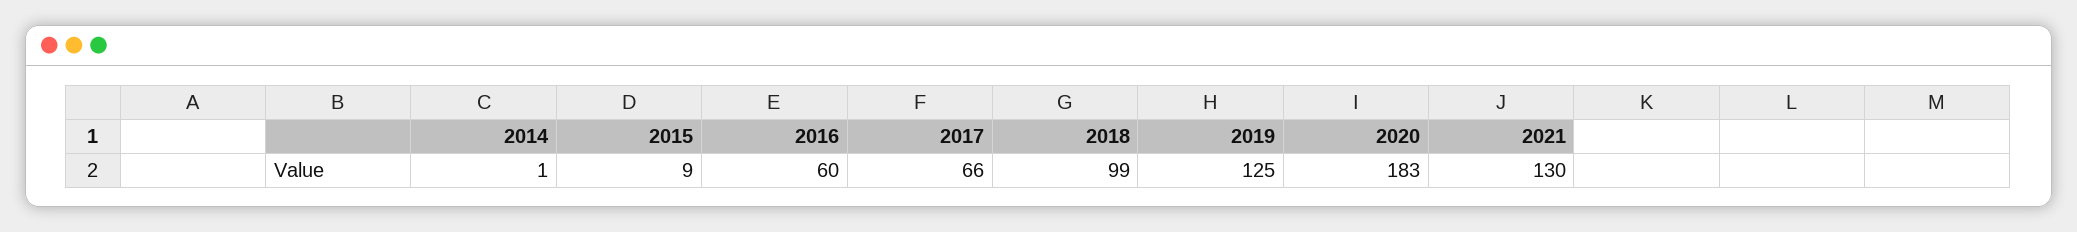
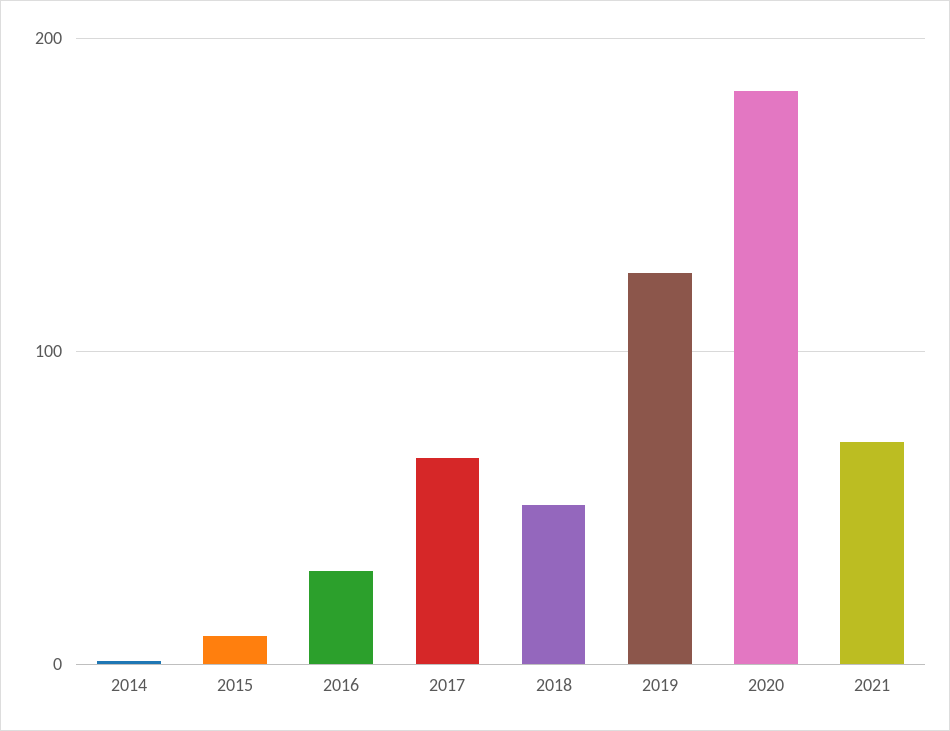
2016: 60 -> 30
2018: 99 -> 50
2021: 130 -> 70

